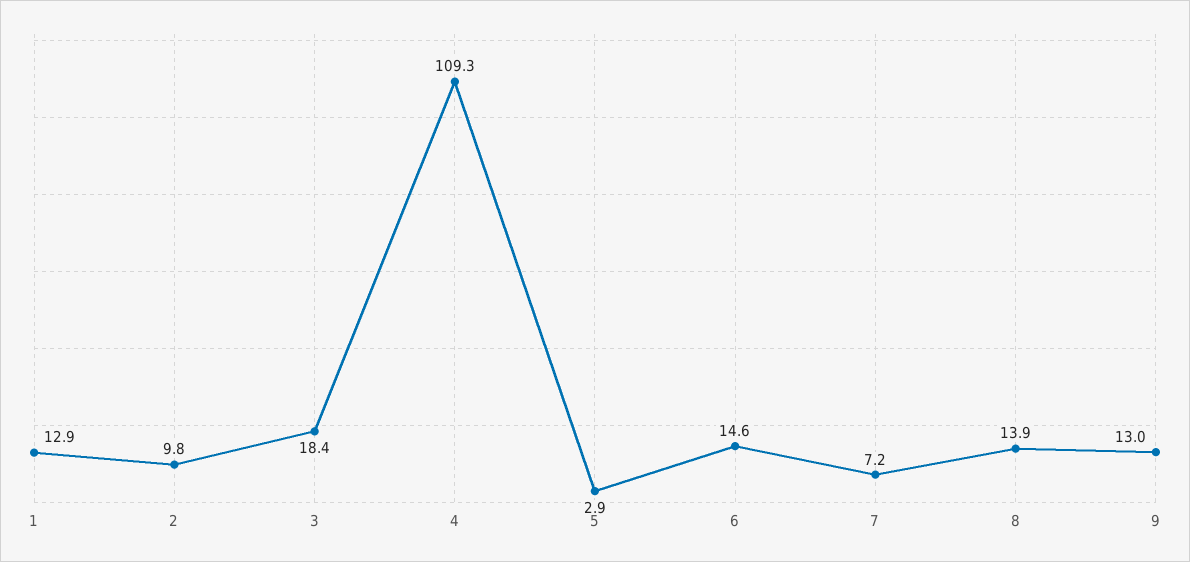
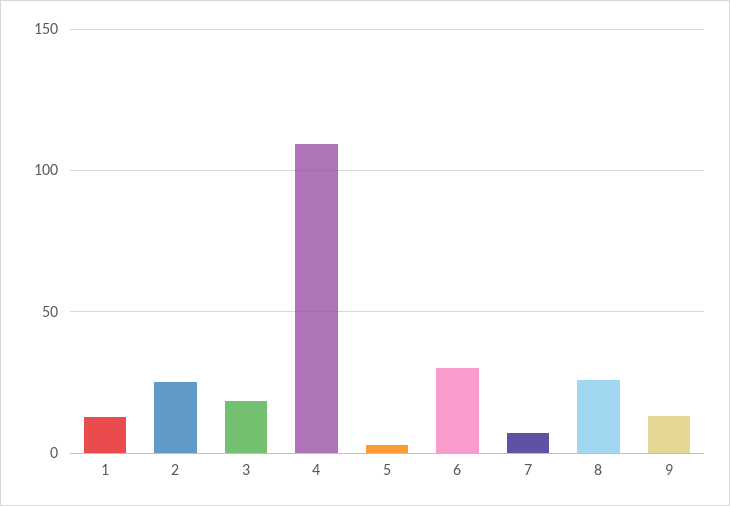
2: 9.8 -> 25
6: 14.6 -> 30
8: 13.9 -> 25

